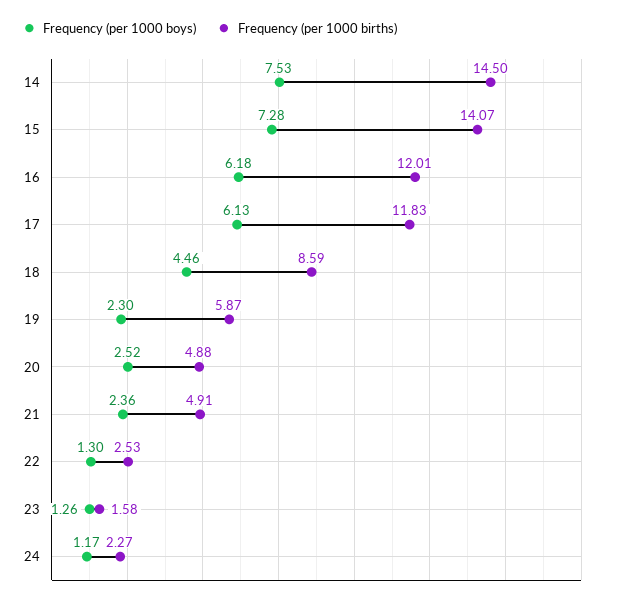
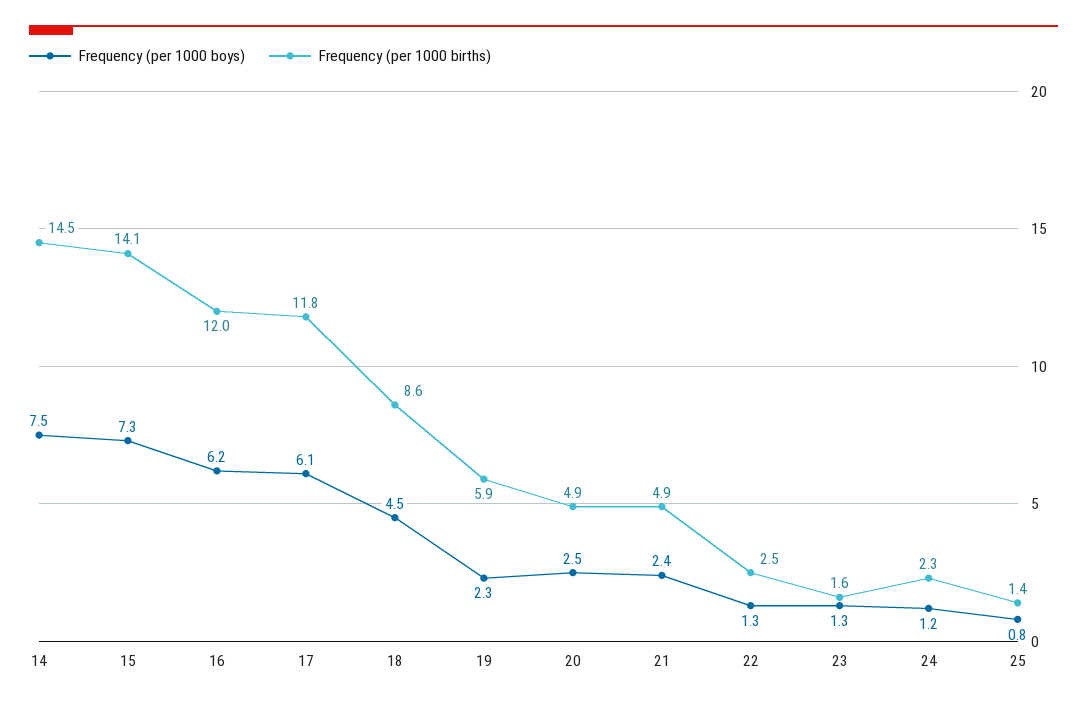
Frequency (per 1000 boys), 25: none -> 0.8
Frequency (per 1000 births), 25: none -> 1.4

